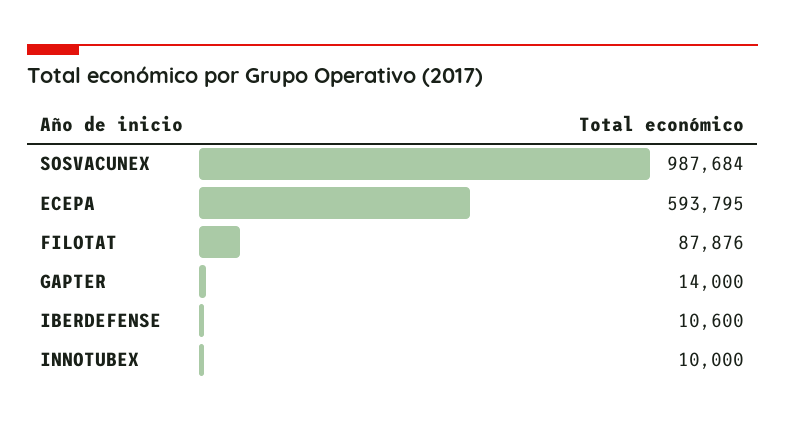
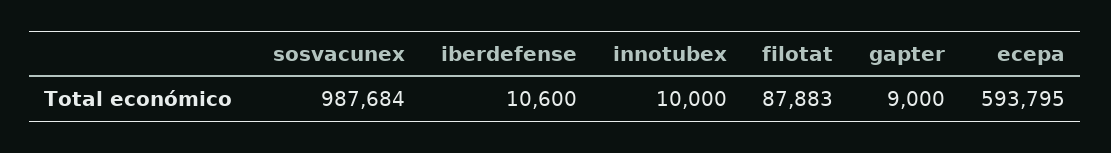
FILOTAT: 87876 -> 87883
GAPTER: 14000 -> 9000

